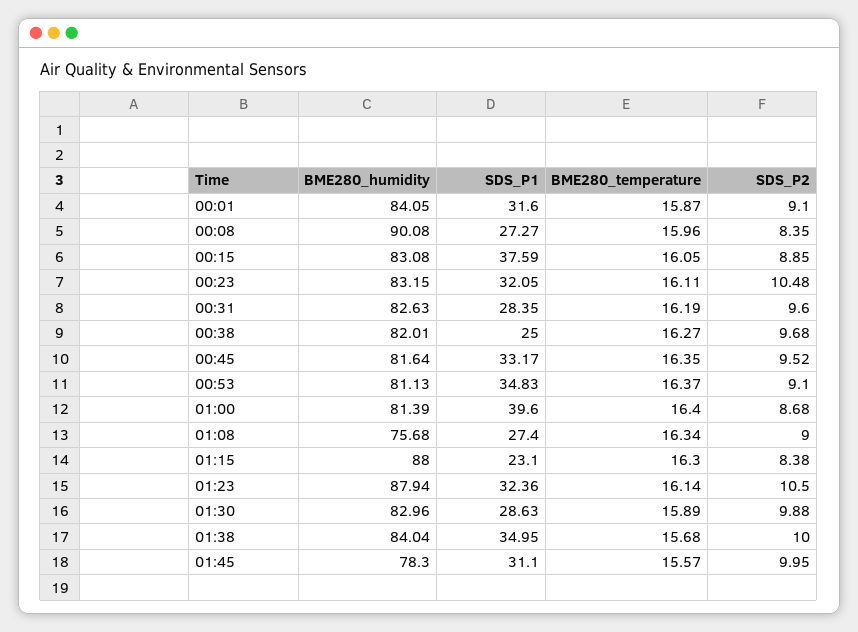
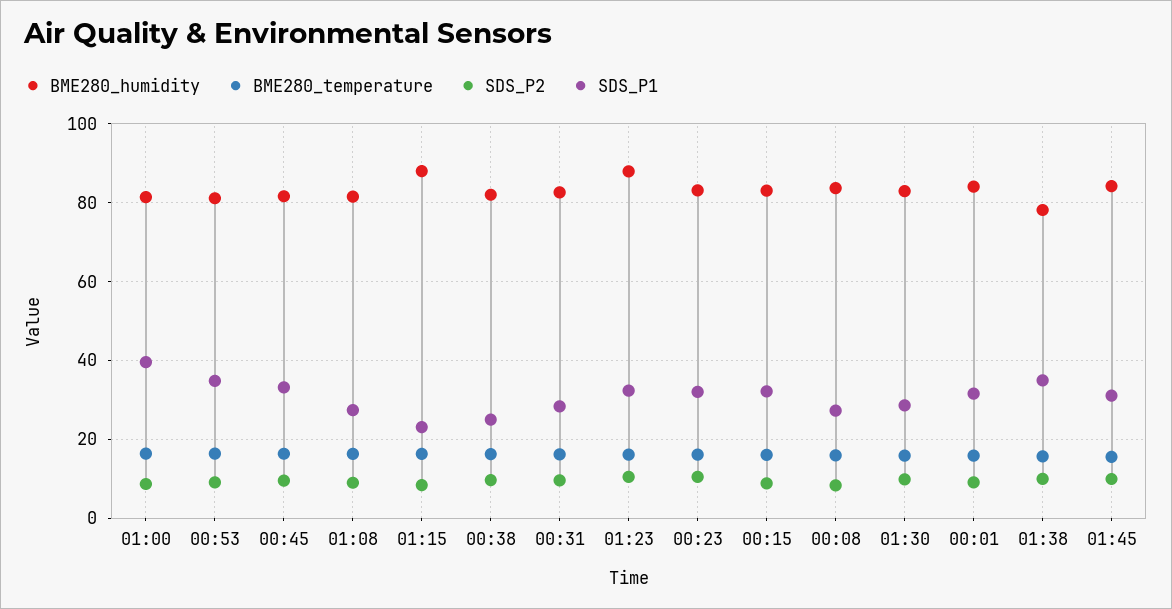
BME280_humidity, 00:08: 90.08 -> 84
SDS_P1, 00:15: 37.59 -> 32
BME280_humidity, 01:08: 75.68 -> 82
BME280_humidity, 01:38: 84.04 -> 78
BME280_humidity, 01:45: 78.3 -> 84

